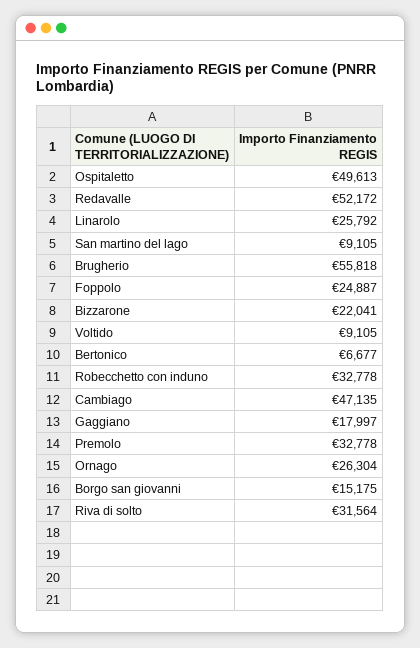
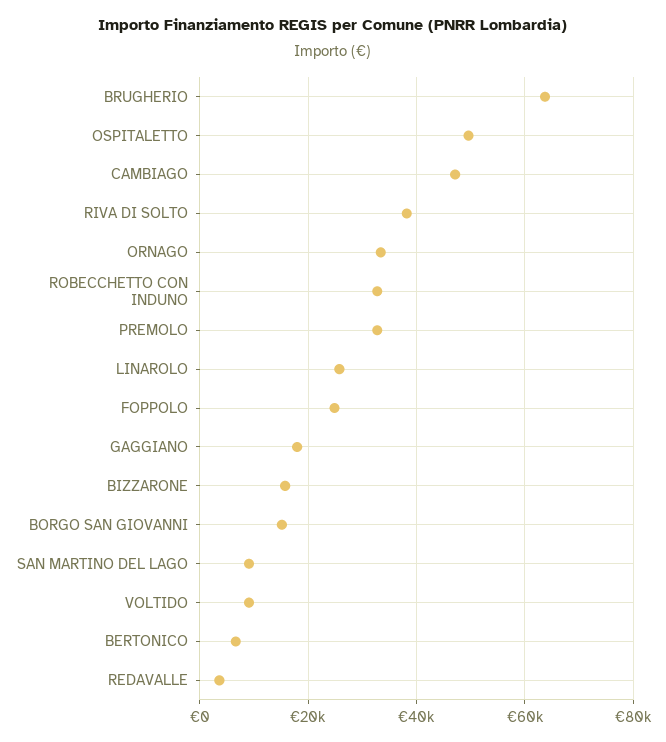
Redavalle: 52172 -> 4000
Brugherio: 55818 -> 64000
Bizzarone: 22041 -> 16000
Ornago: 26304 -> 34000
Riva di solto: 31564 -> 38000

